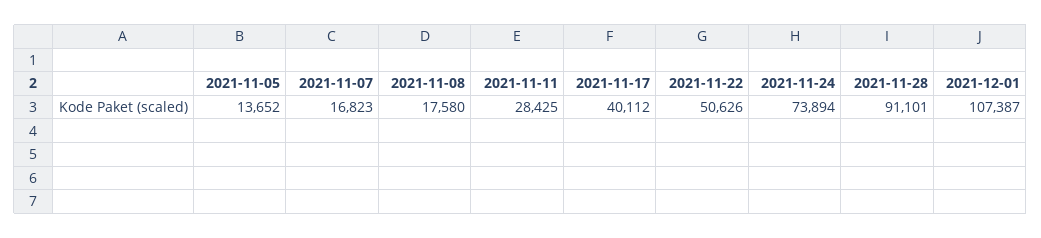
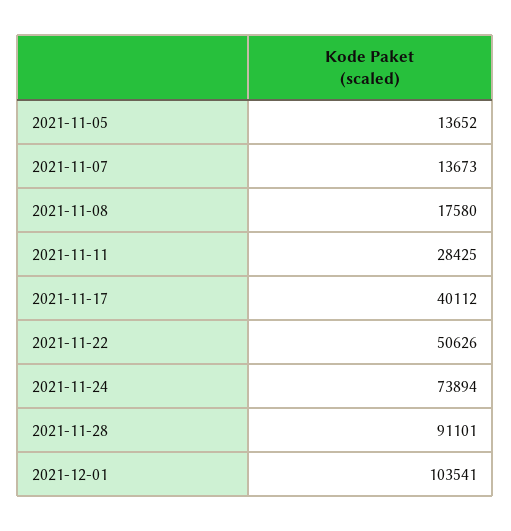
2021-11-07: 16823 -> 13673
2021-12-01: 107387 -> 103541

